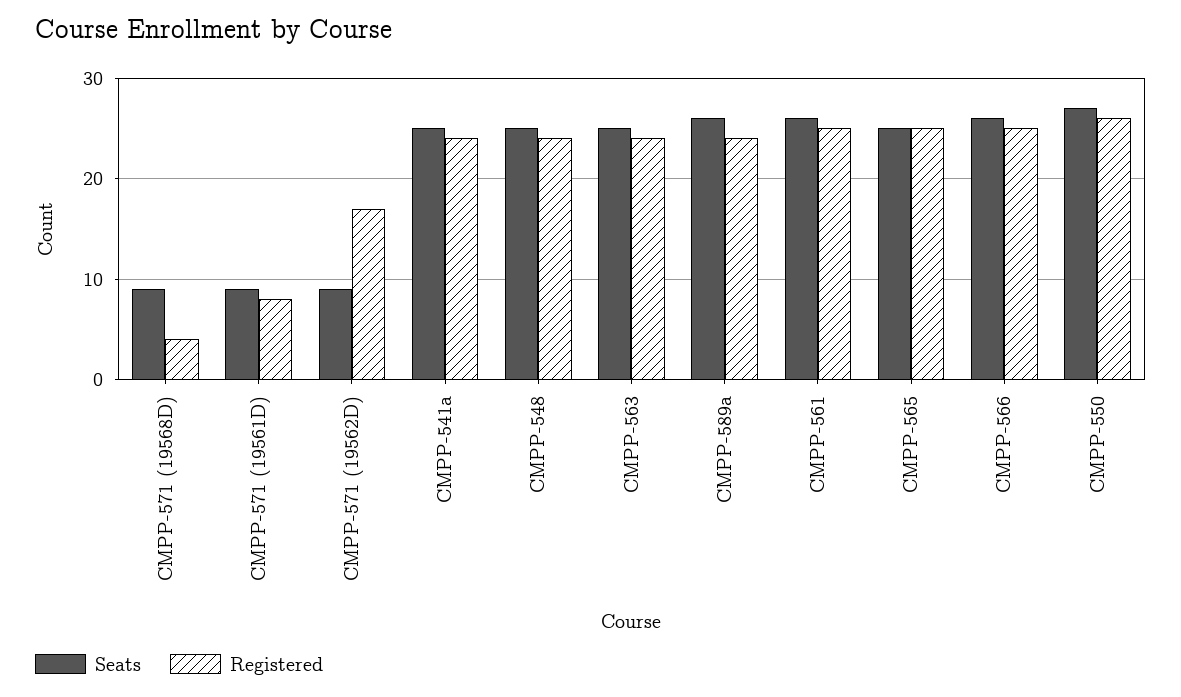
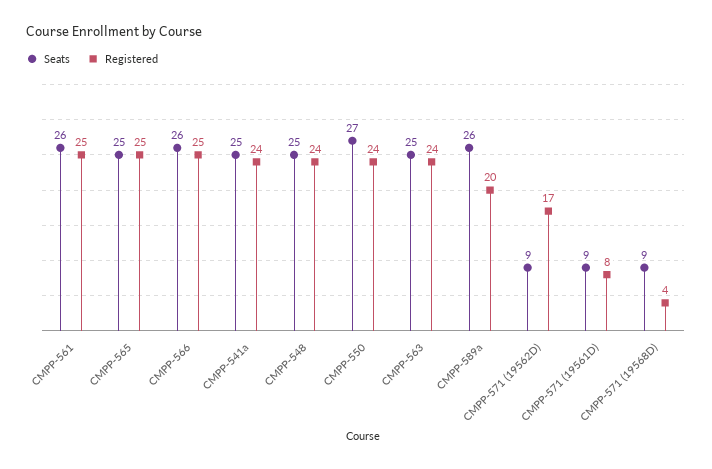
Registered, CMPP-589a: 24 -> 20
Registered, CMPP-550: 26 -> 24

